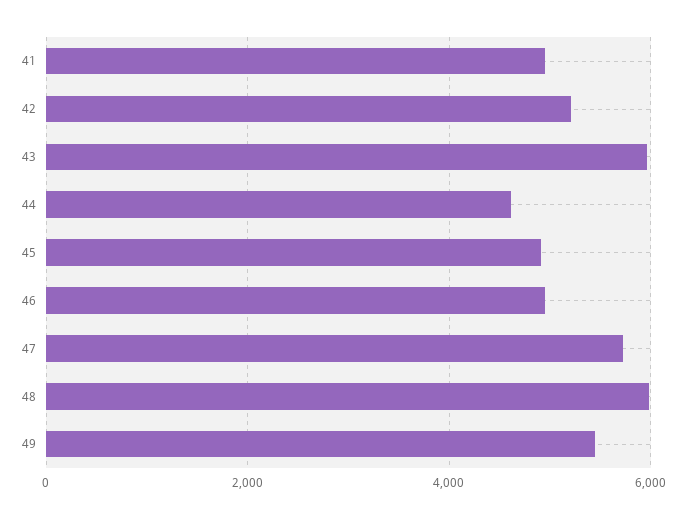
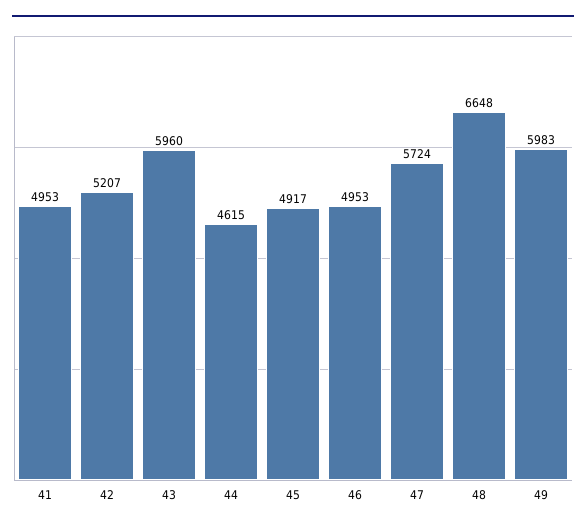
48: 6000 -> 6648
49: 5400 -> 5983

